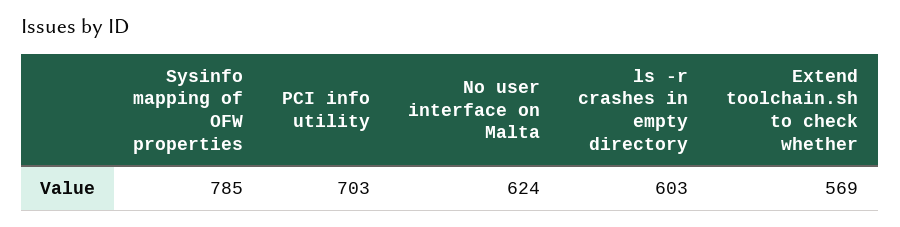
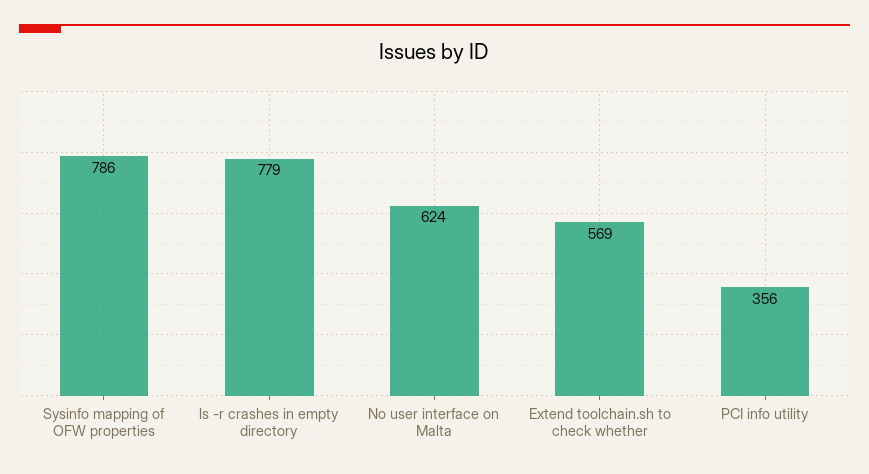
Sysinfo mapping of OFW properties: 785 -> 786
PCI info utility: 703 -> 356
ls -r crashes in empty directory: 603 -> 779

